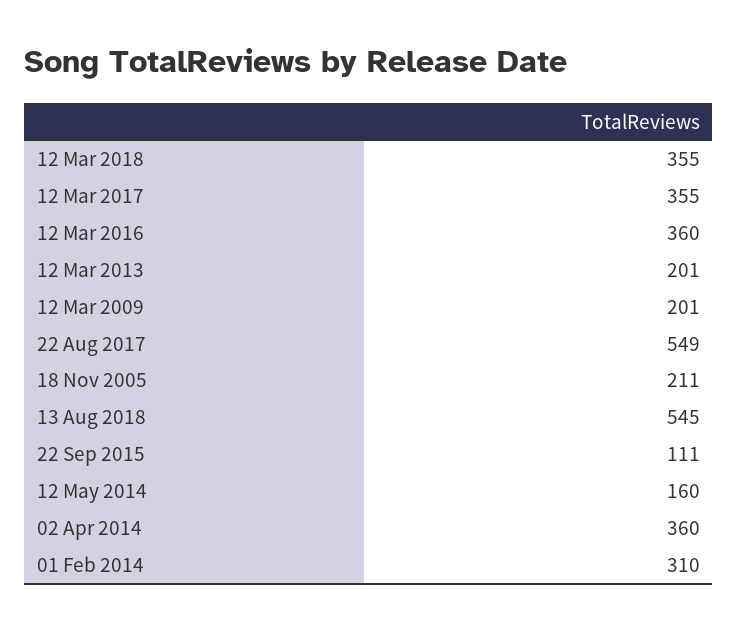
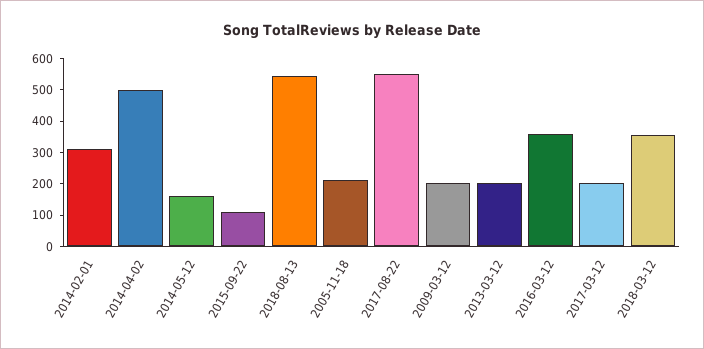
12 Mar 2017: 355 -> 200
02 Apr 2014: 360 -> 500

